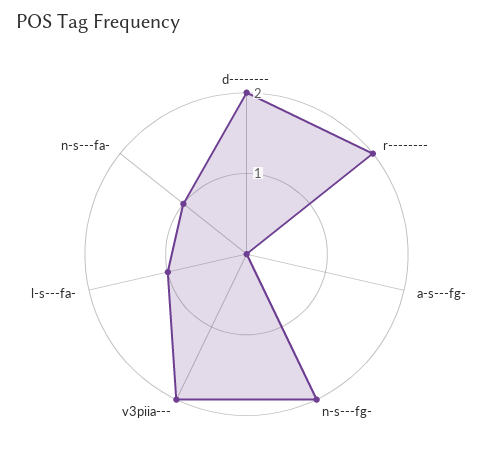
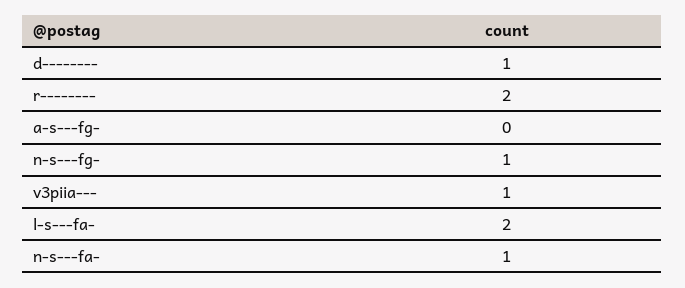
d--------: 2 -> 1
n-s---fg-: 2 -> 1
v3piia---: 2 -> 1
l-s---fa-: 1 -> 2

